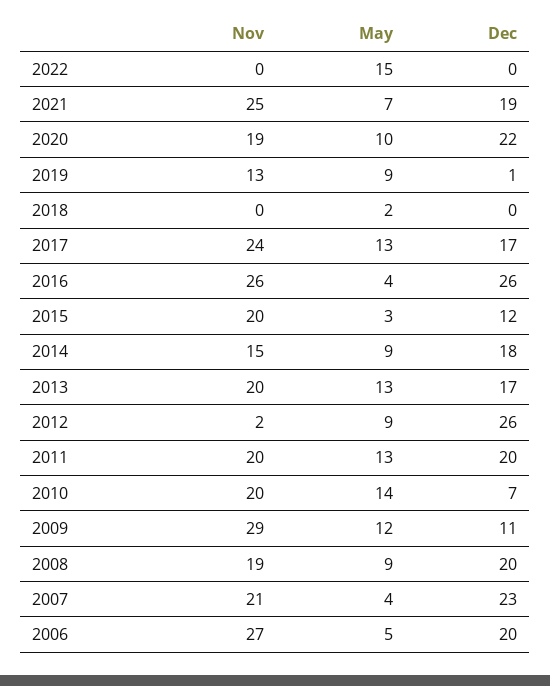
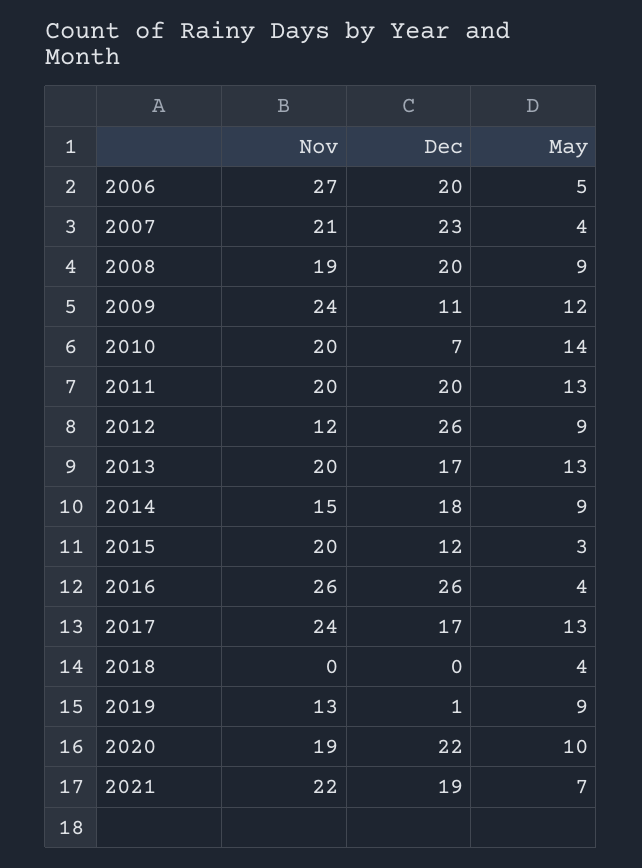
Nov, 2022: 0 -> none
May, 2022: 15 -> none
Dec, 2022: 0 -> none
Nov, 2021: 25 -> 22
May, 2018: 2 -> 4
Nov, 2012: 2 -> 12
Nov, 2009: 29 -> 24

